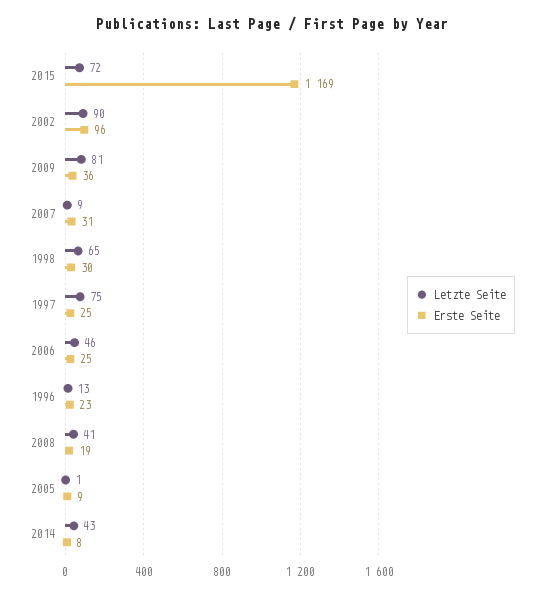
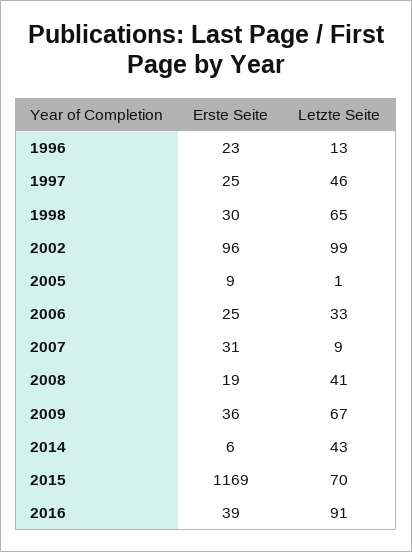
Letzte Seite, 2015: 72 -> 70
Letzte Seite, 2002: 90 -> 99
Letzte Seite, 2009: 81 -> 67
Letzte Seite, 1997: 75 -> 46
Letzte Seite, 2006: 46 -> 33
Erste Seite, 2014: 8 -> 6
Erste Seite, 2016: none -> 39
Letzte Seite, 2016: none -> 91

